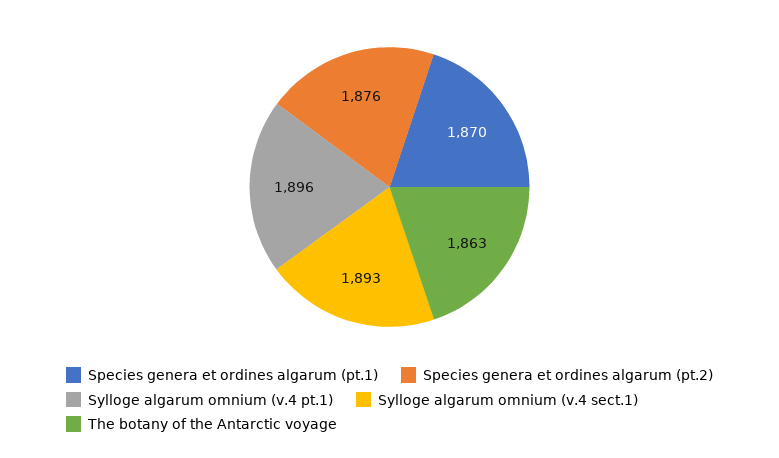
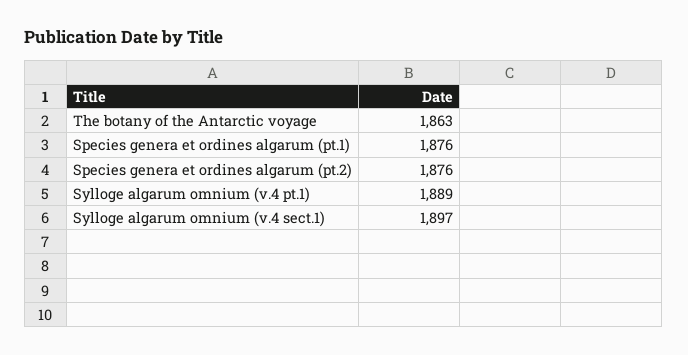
Species genera et ordines algarum (pt.1): 1870 -> 1876
Sylloge algarum omnium (v.4 pt.1): 1896 -> 1889
Sylloge algarum omnium (v.4 sect.1): 1893 -> 1897

